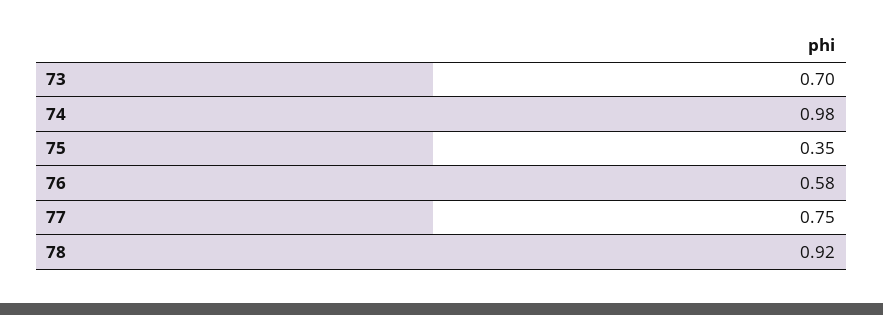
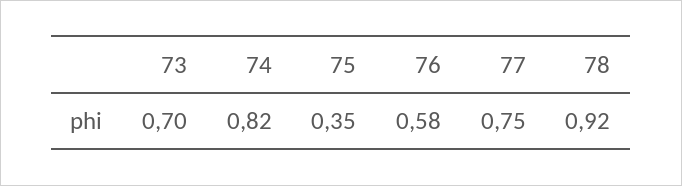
74: 0.98 -> 0.82

